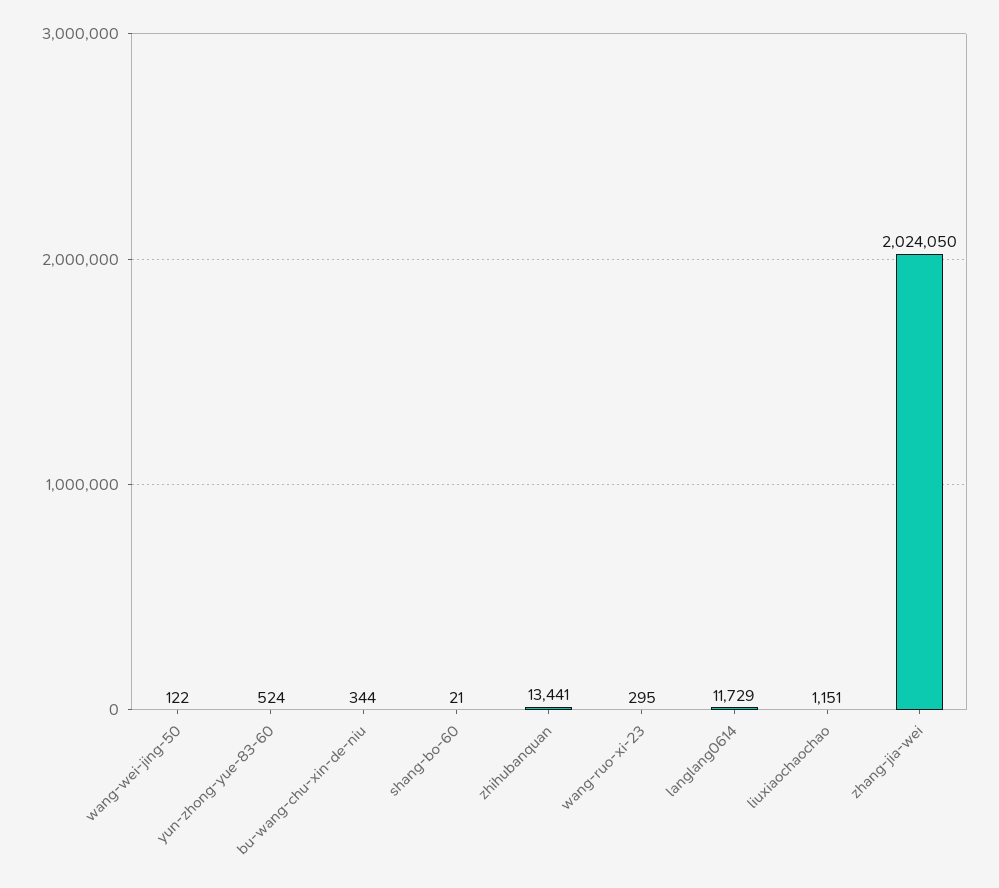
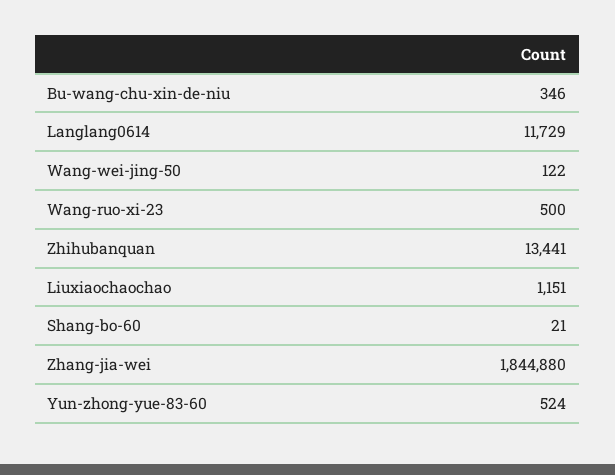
bu-wang-chu-xin-de-niu: 344 -> 346
wang-ruo-xi-23: 295 -> 500
zhang-jia-wei: 2024050 -> 1844880

